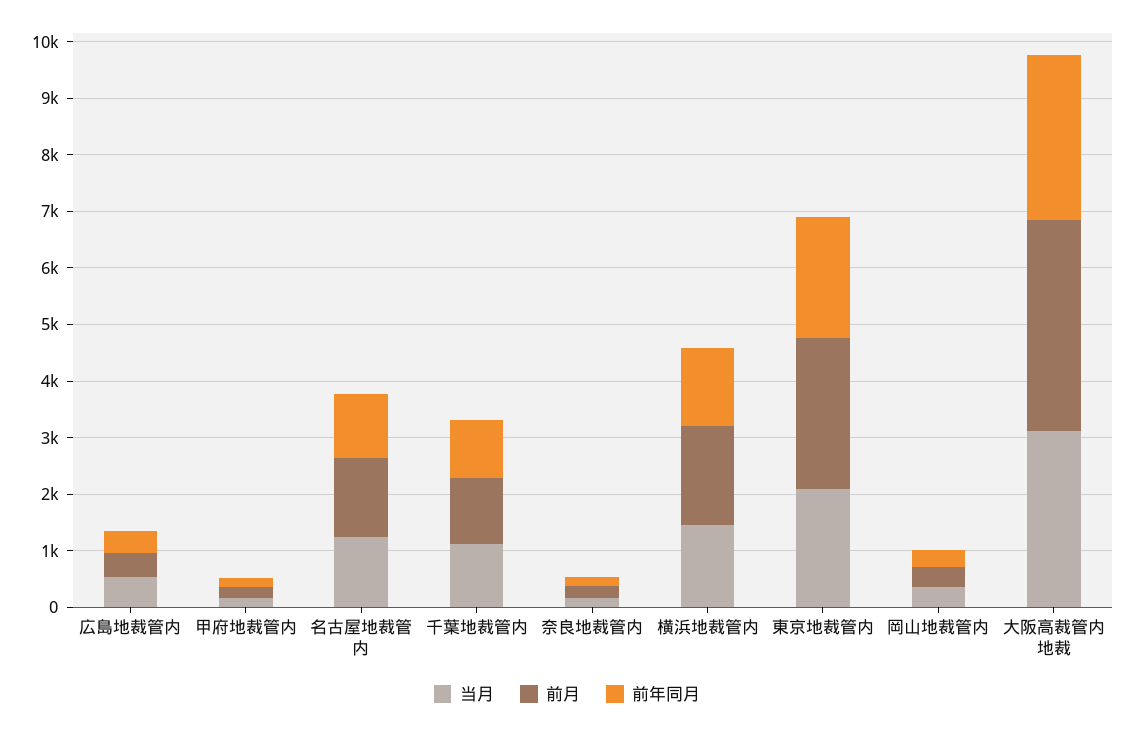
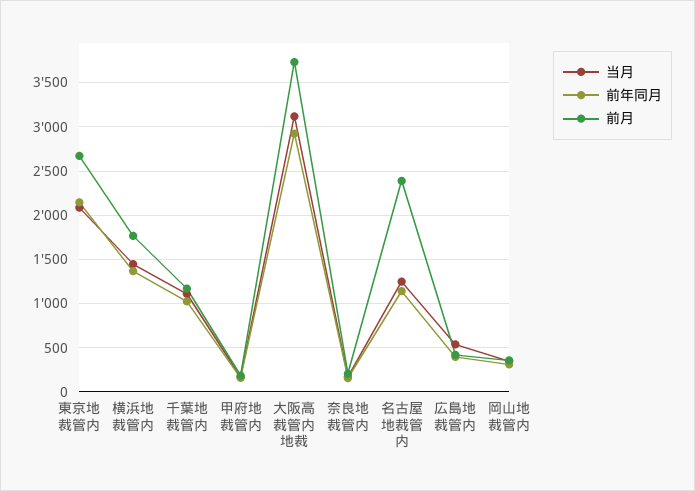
前月, 名古屋地裁管内: 1400 -> 2400

